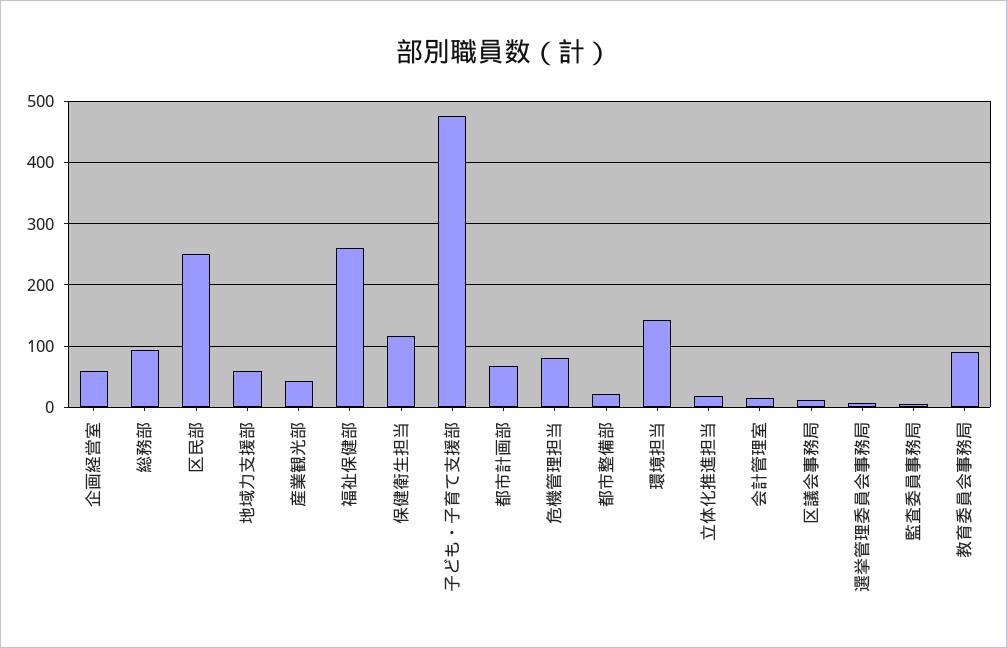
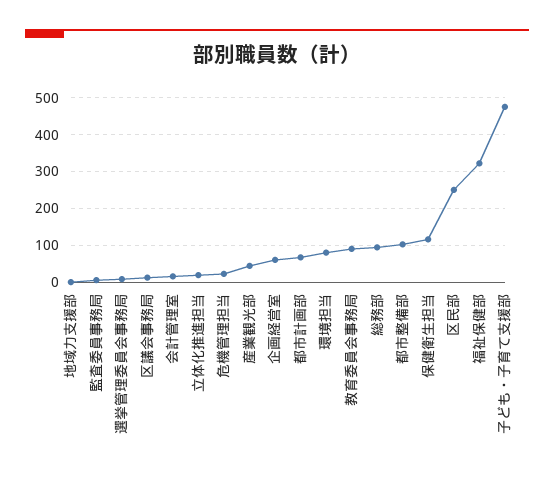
地域力支援部: 60 -> 0
福祉保健部: 260 -> 320
危機管理担当: 80 -> 20
都市整備部: 20 -> 100
環境担当: 140 -> 80

